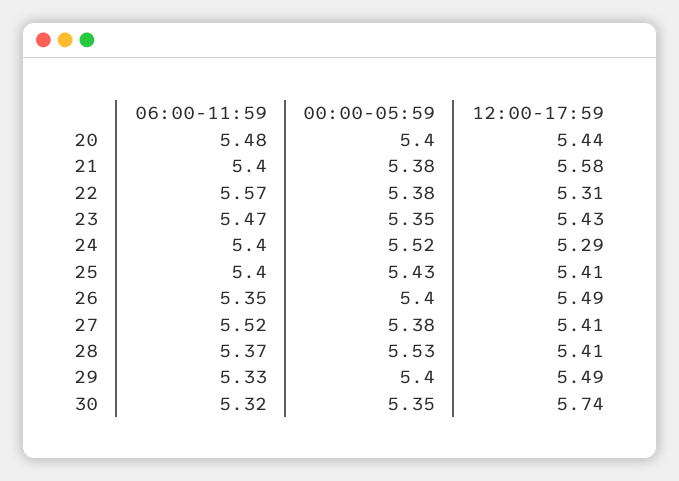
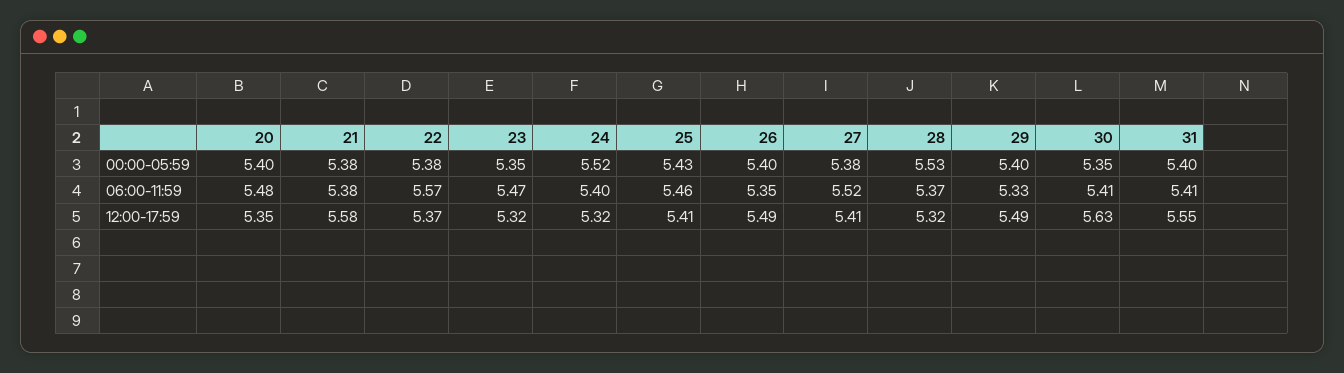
12:00-17:59, 20: 5.44 -> 5.35
06:00-11:59, 21: 5.4 -> 5.38
12:00-17:59, 22: 5.31 -> 5.37
12:00-17:59, 23: 5.43 -> 5.32
12:00-17:59, 24: 5.29 -> 5.32
06:00-11:59, 25: 5.4 -> 5.46
12:00-17:59, 28: 5.41 -> 5.32
06:00-11:59, 30: 5.32 -> 5.41
12:00-17:59, 30: 5.74 -> 5.63
00:00-05:59, 31: none -> 5.4
06:00-11:59, 31: none -> 5.41
12:00-17:59, 31: none -> 5.55

